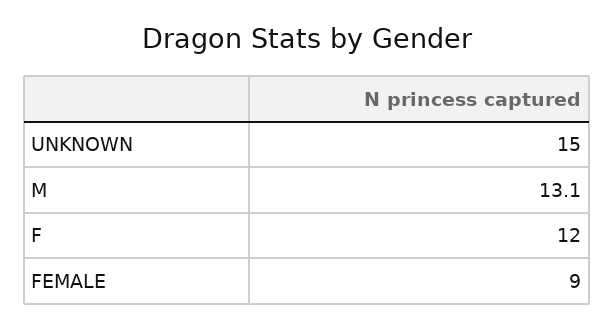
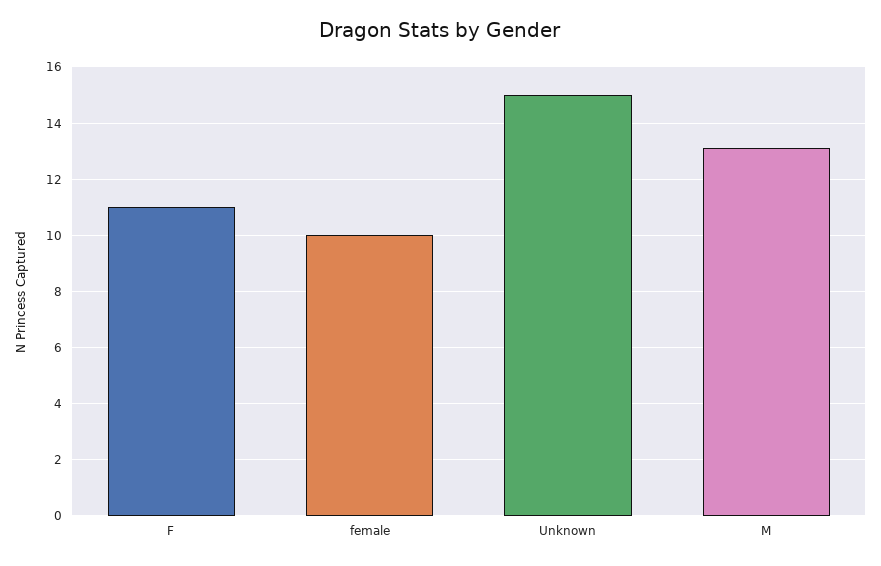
F: 12 -> 11
FEMALE: 9 -> 10

